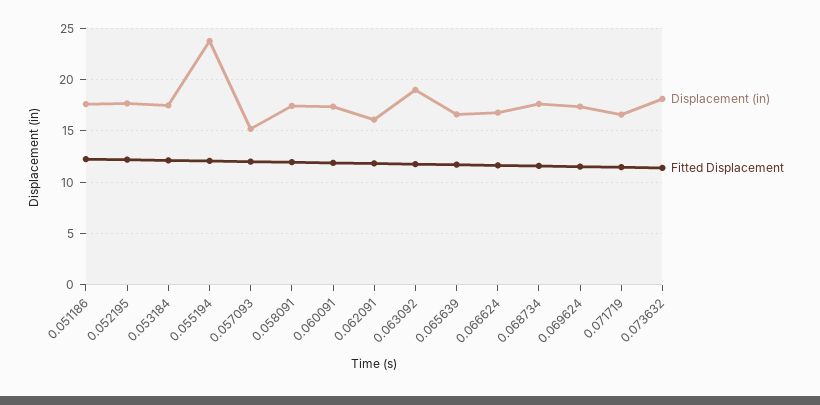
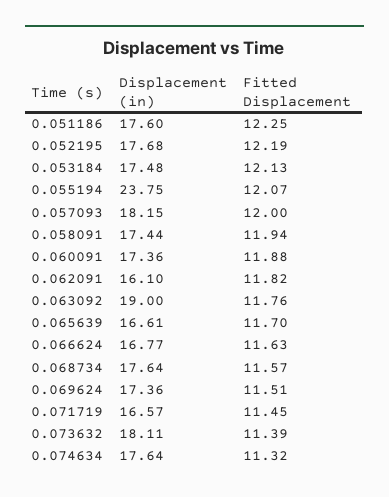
Displacement (in), 0.057093: 15 -> 18.15
Displacement (in), 0.074634: none -> 17.64
Fitted Displacement, 0.074634: none -> 11.32

